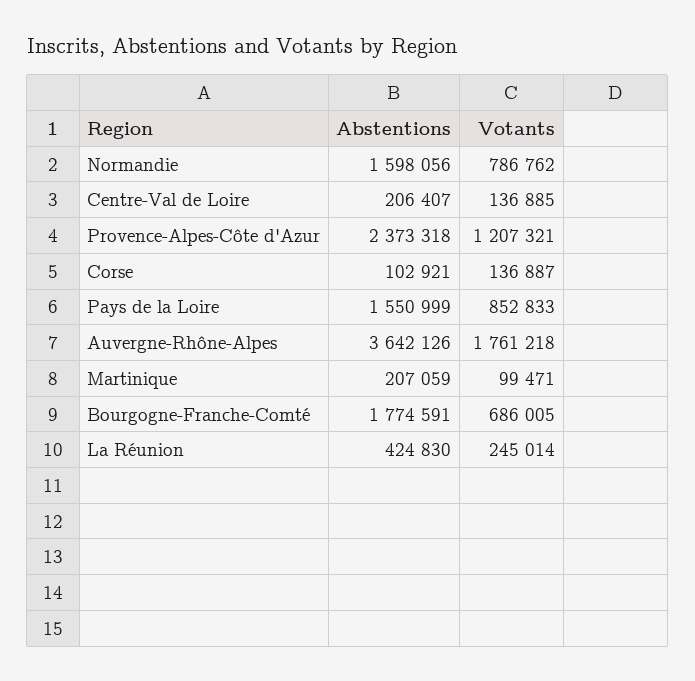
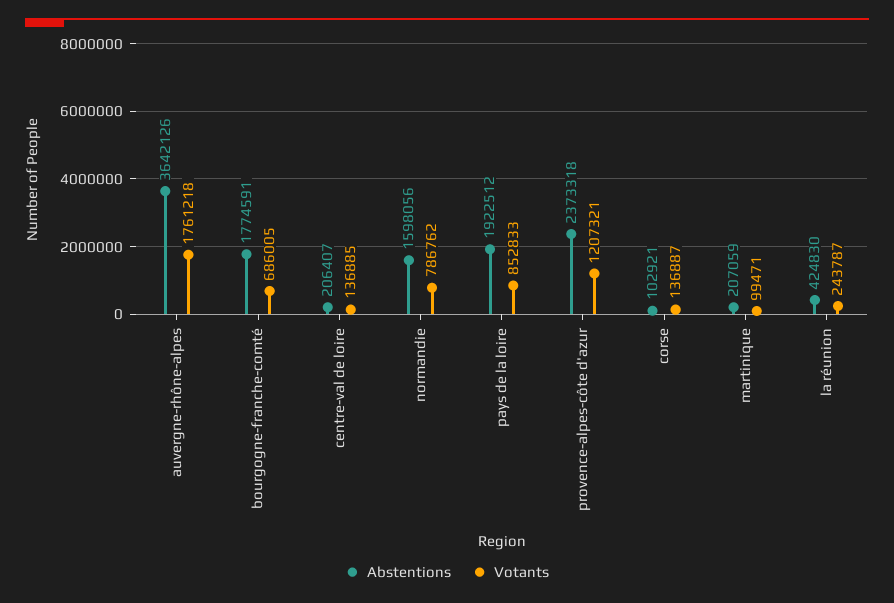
Abstentions, Pays de la Loire: 1550999 -> 1922512
Votants, La Réunion: 245014 -> 243787

